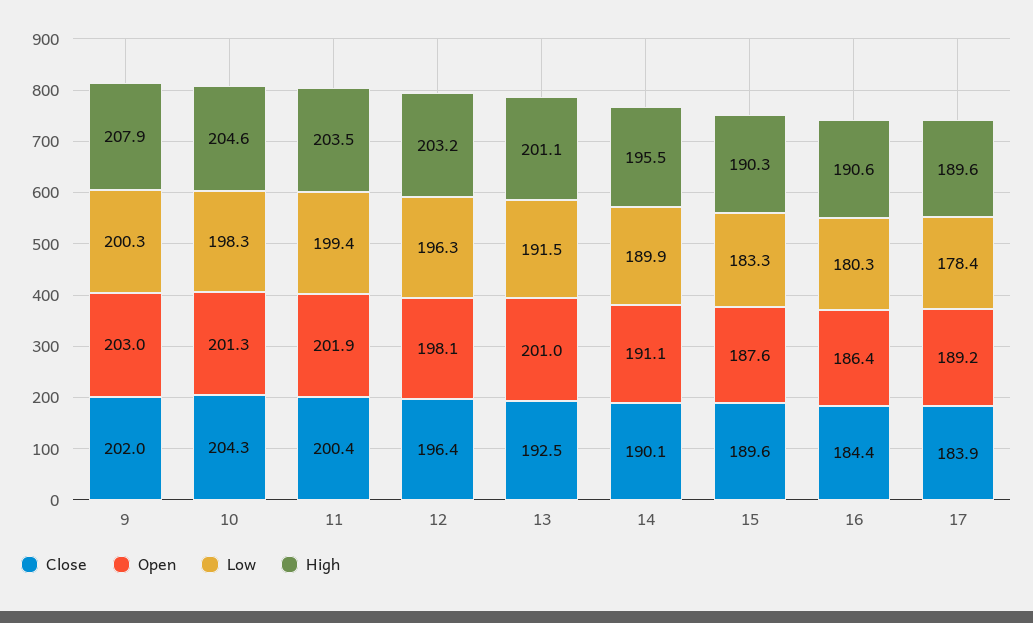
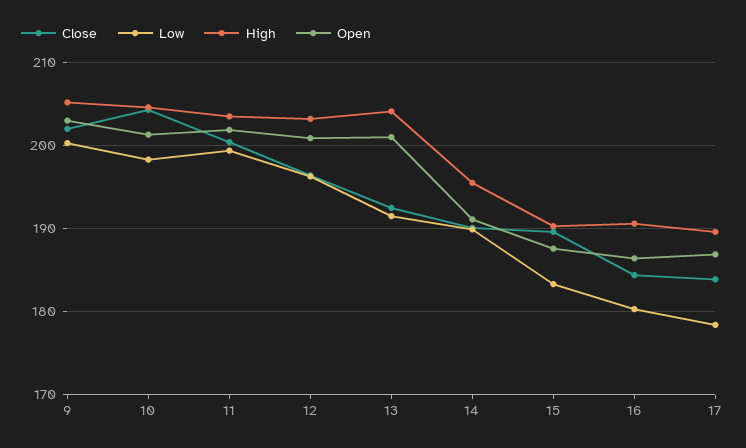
High, 9: 207.9 -> 205
Open, 12: 198.1 -> 201
High, 13: 201.1 -> 204
Open, 17: 189.2 -> 187

